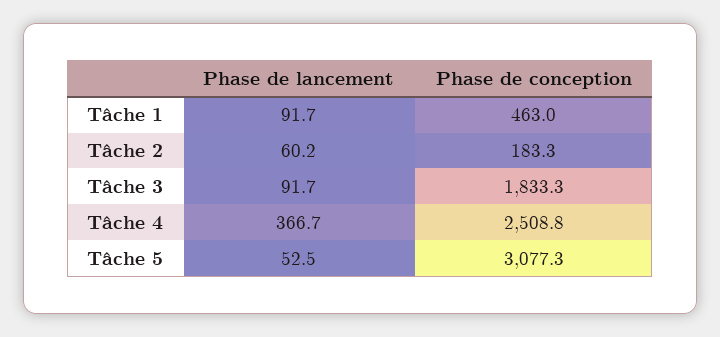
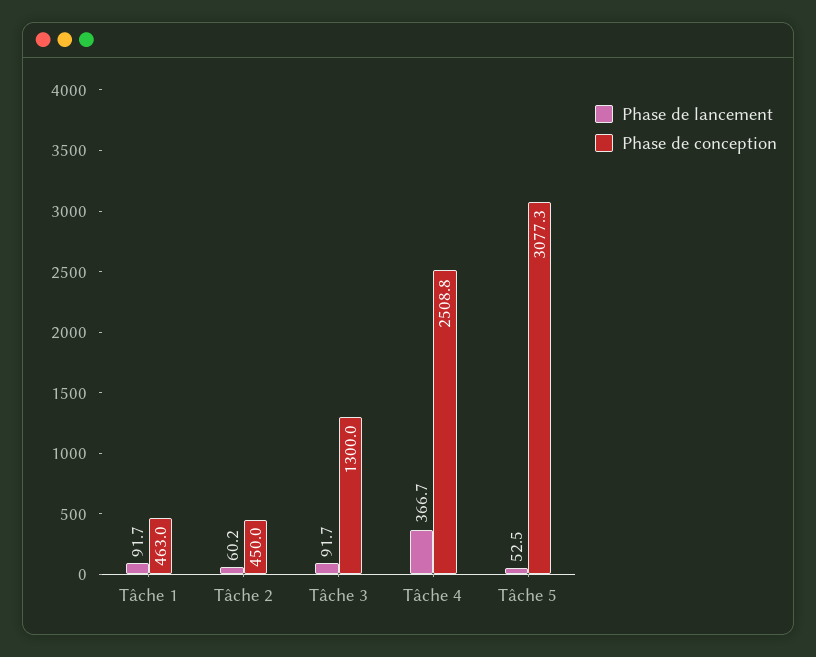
Phase de conception, Tâche 2: 183.3 -> 450
Phase de conception, Tâche 3: 1833.3 -> 1300

